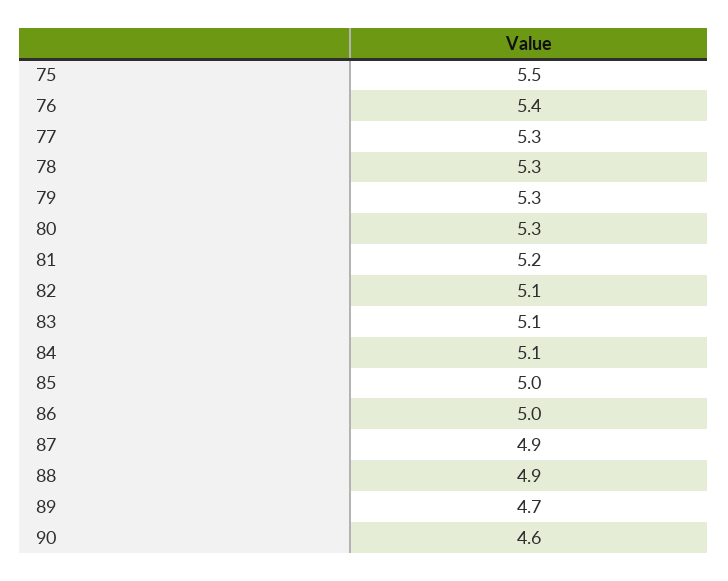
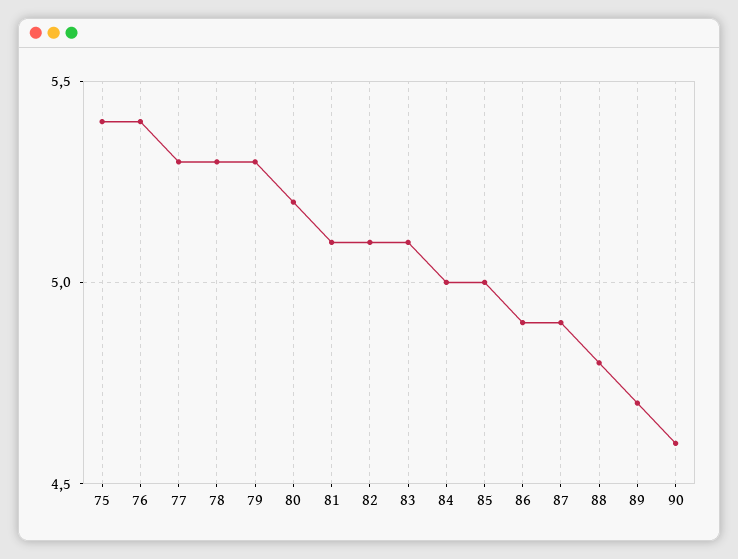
75: 5.5 -> 5.4
80: 5.3 -> 5.2
81: 5.2 -> 5.1
84: 5.1 -> 5
86: 5 -> 4.9
88: 4.9 -> 4.8

